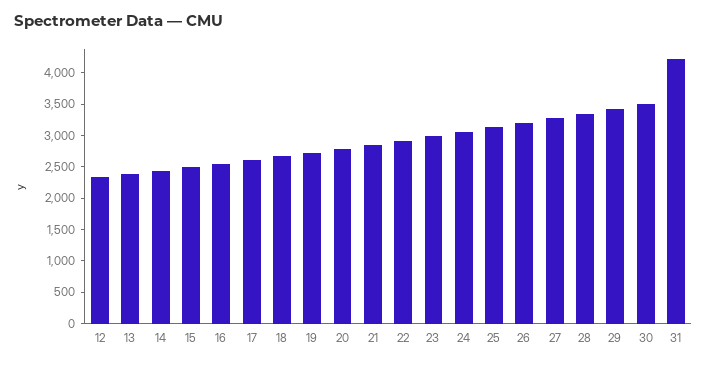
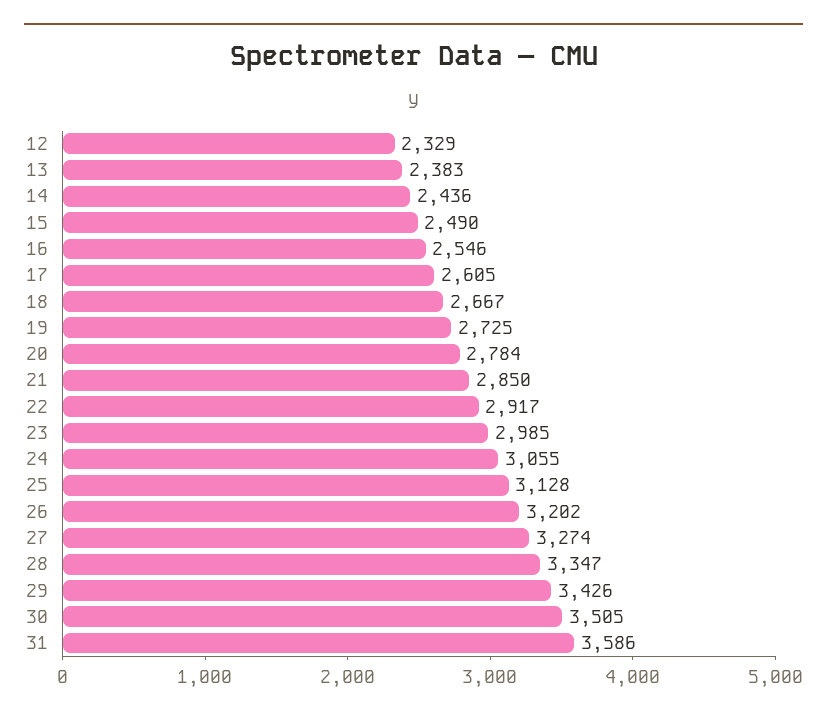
31: 4250 -> 3586

